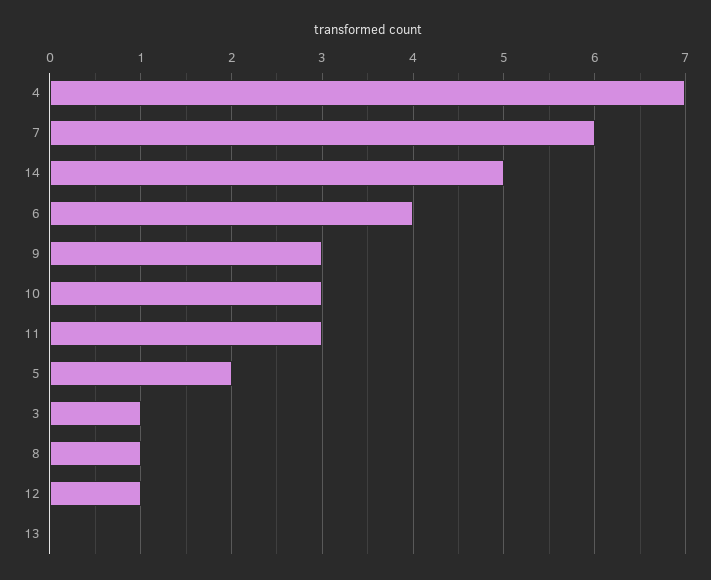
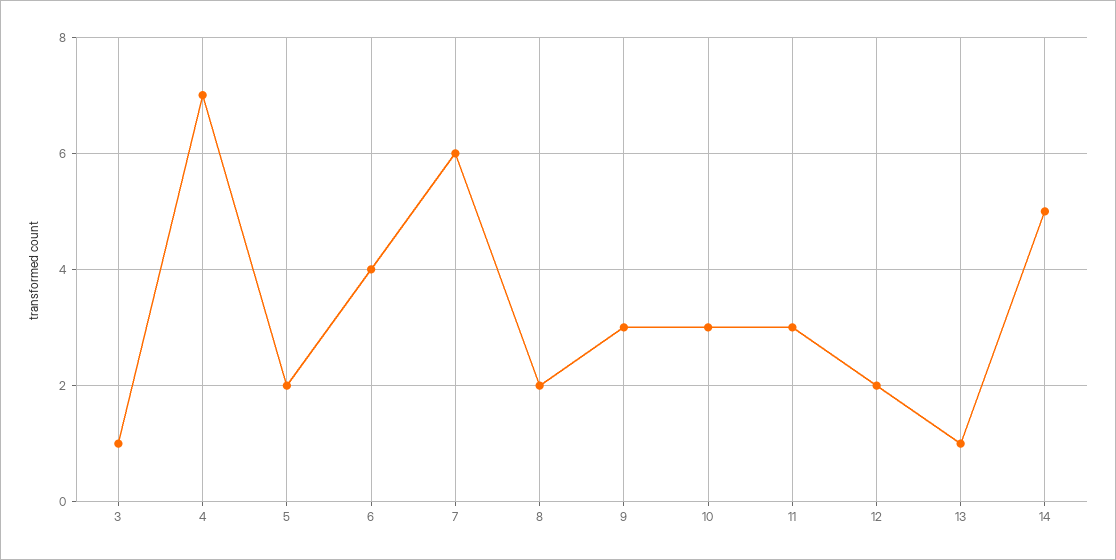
8: 1 -> 2
12: 1 -> 2
13: 0 -> 1

